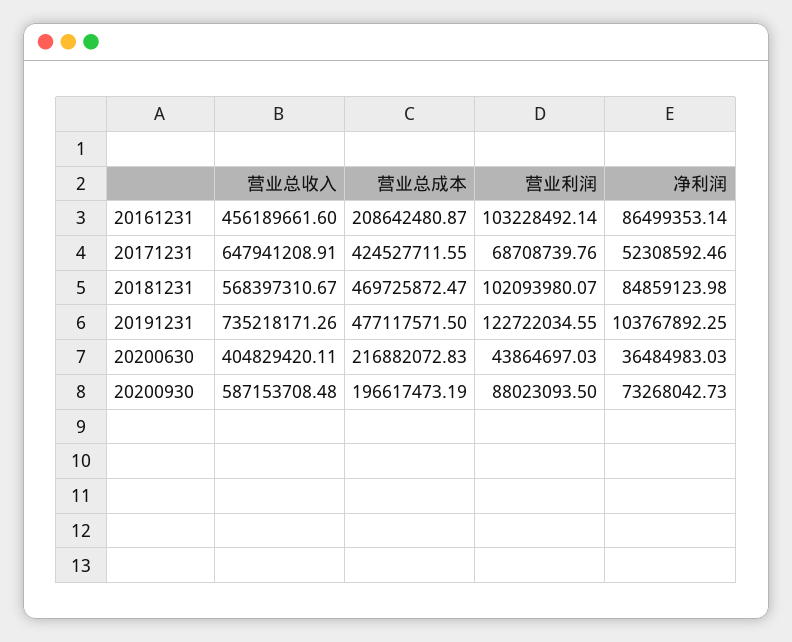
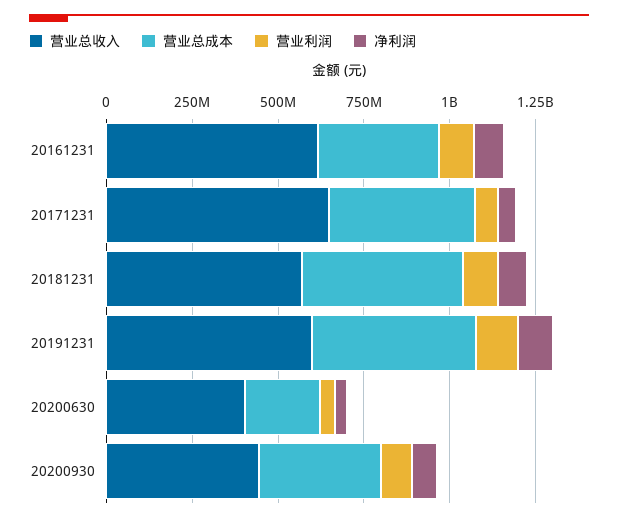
营业总收入, 20161231: 456189661.6 -> 600000000
营业总成本, 20161231: 208642480.87 -> 350000000
营业总收入, 20191231: 735218171.26 -> 600000000
营业总收入, 20200930: 587153708.48 -> 450000000
营业总成本, 20200930: 196617473.19 -> 350000000

